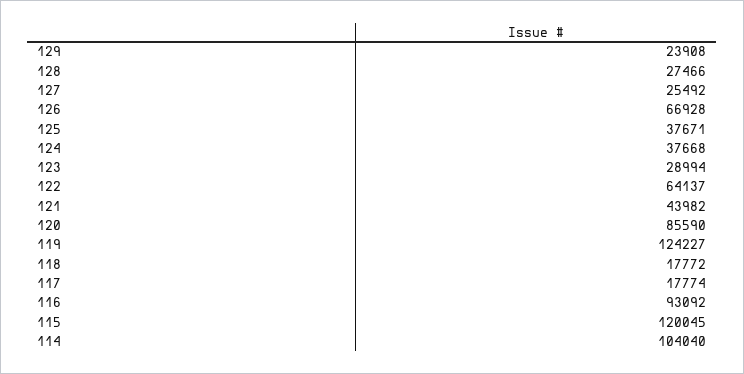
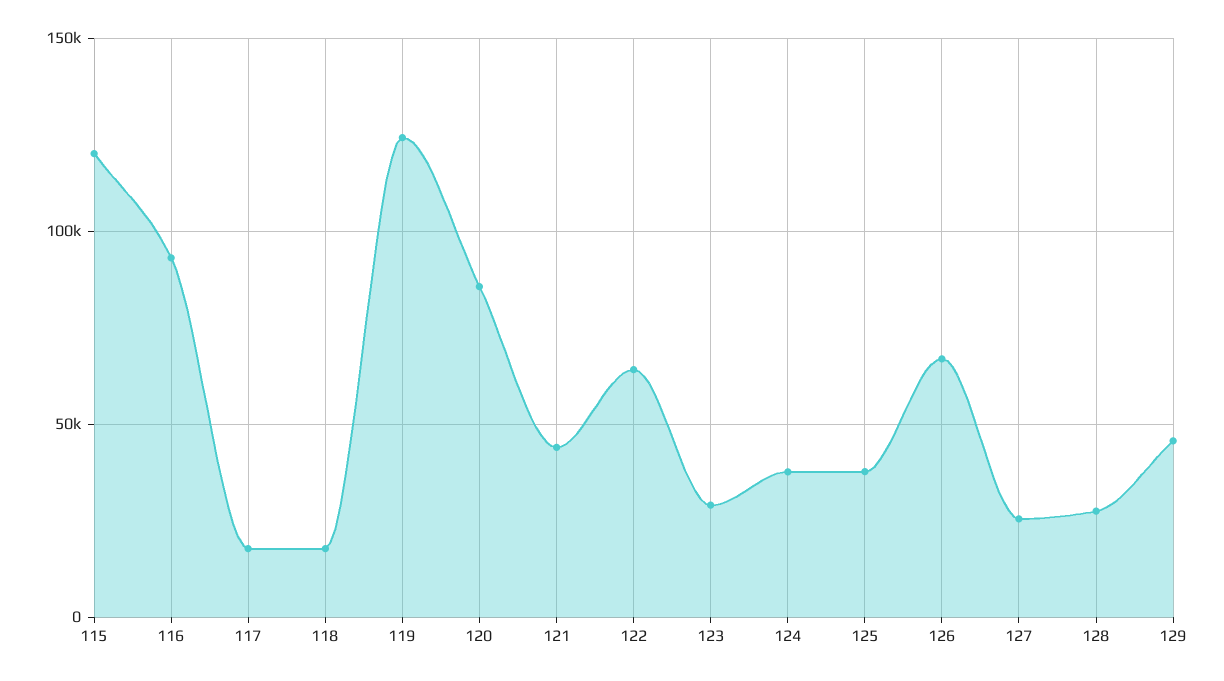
129: 23908 -> 45000
114: 104040 -> none

